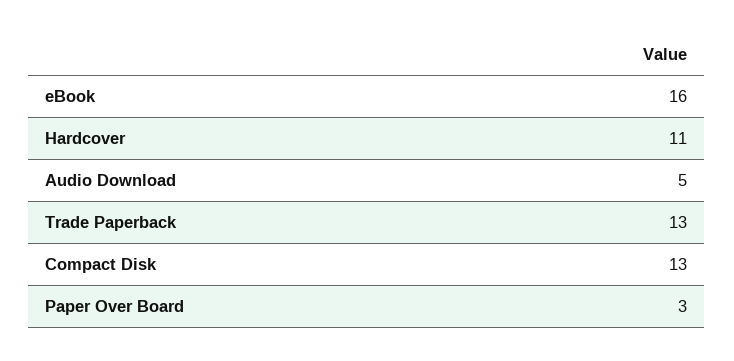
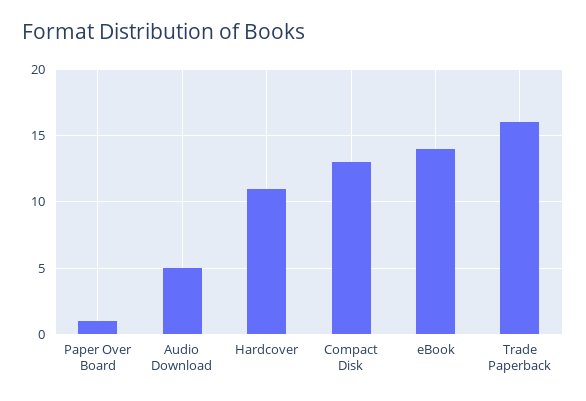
eBook: 16 -> 14
Trade Paperback: 13 -> 16
Paper Over Board: 3 -> 1

